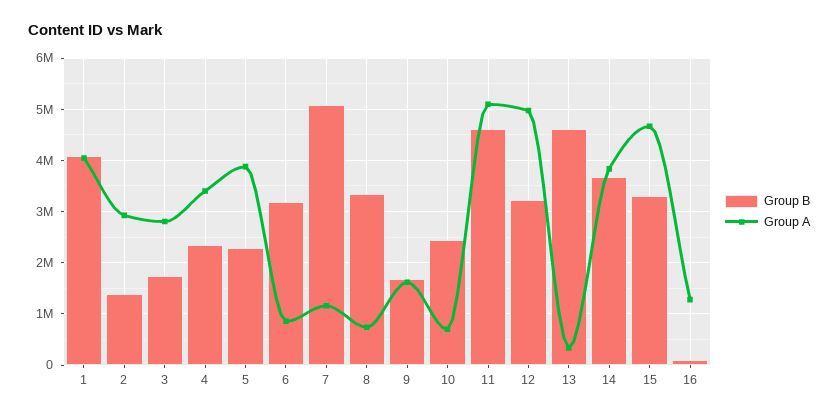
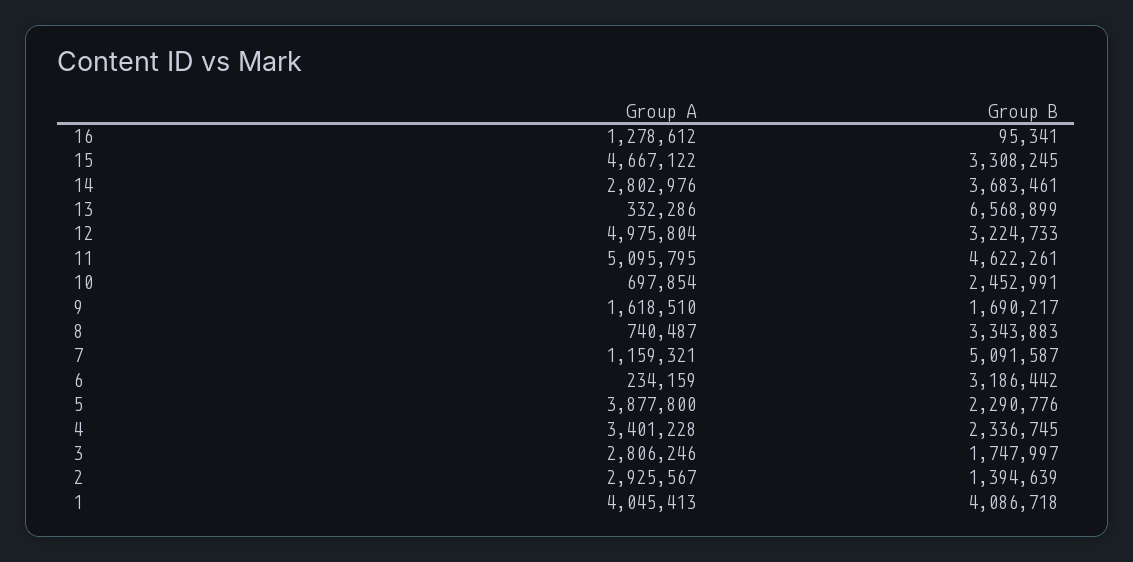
Group A, 6: 800000 -> 234159
Group B, 13: 4600000 -> 6568899
Group A, 14: 3800000 -> 2802976

